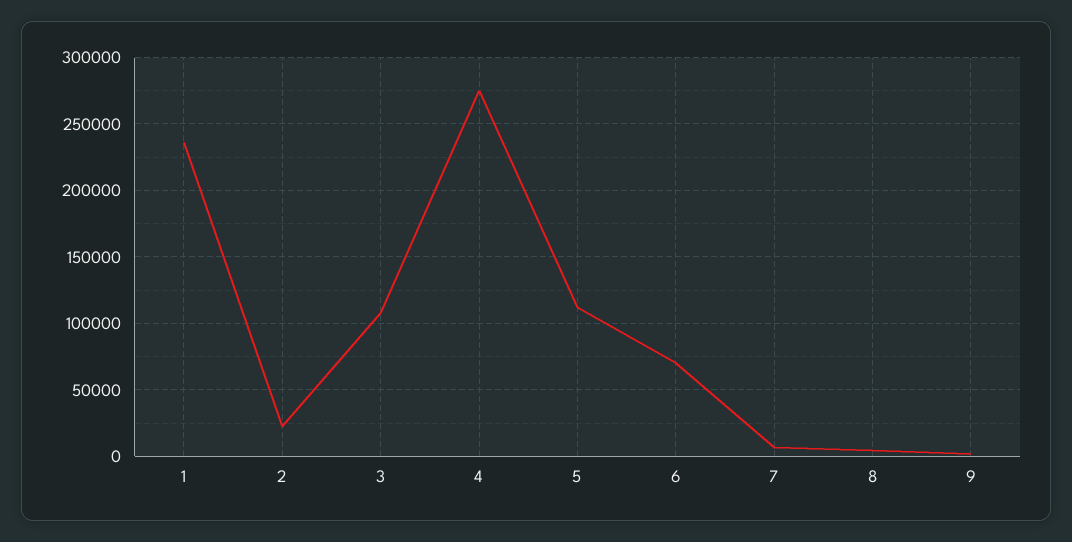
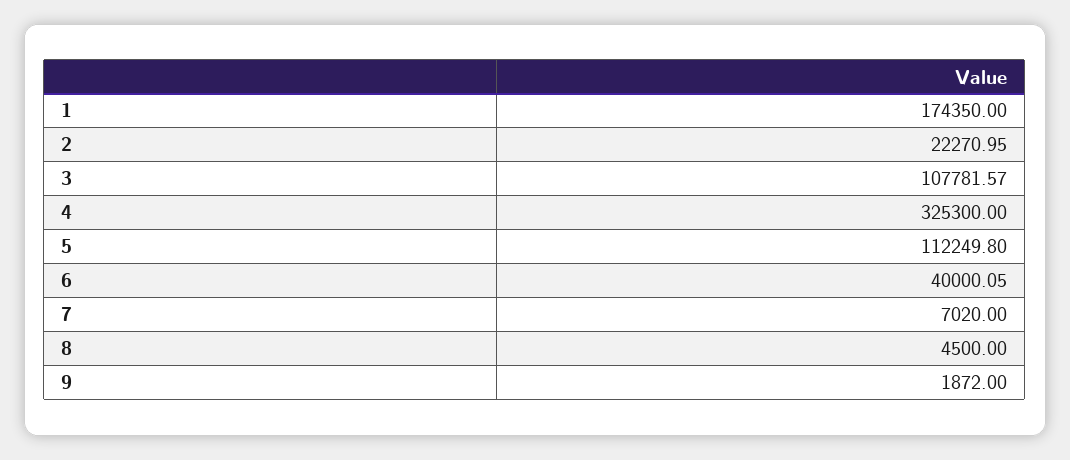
1: 235000 -> 174350
4: 275000 -> 325300
6: 70000 -> 40000.05

